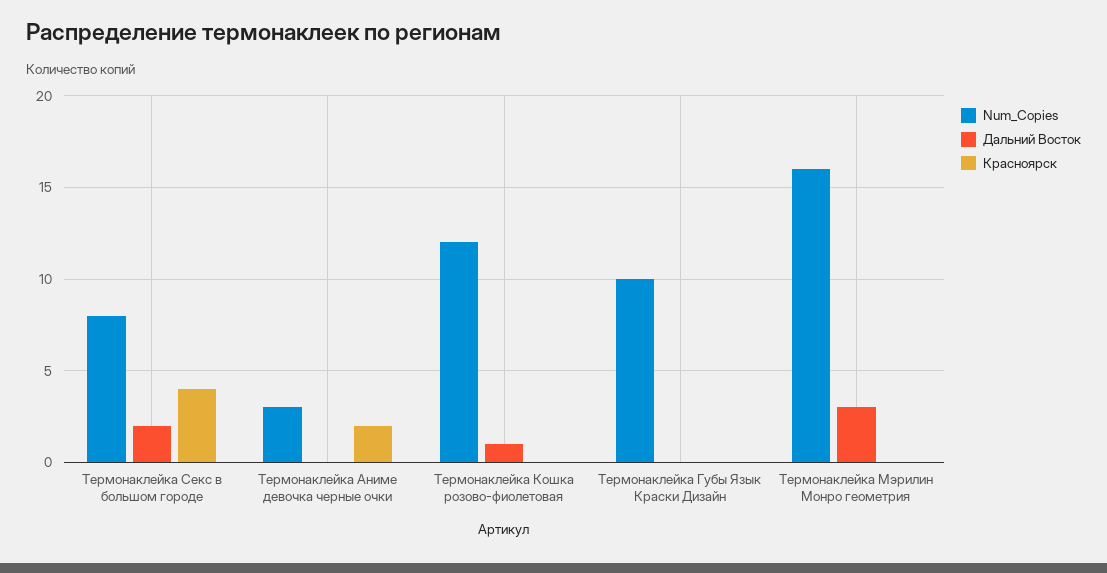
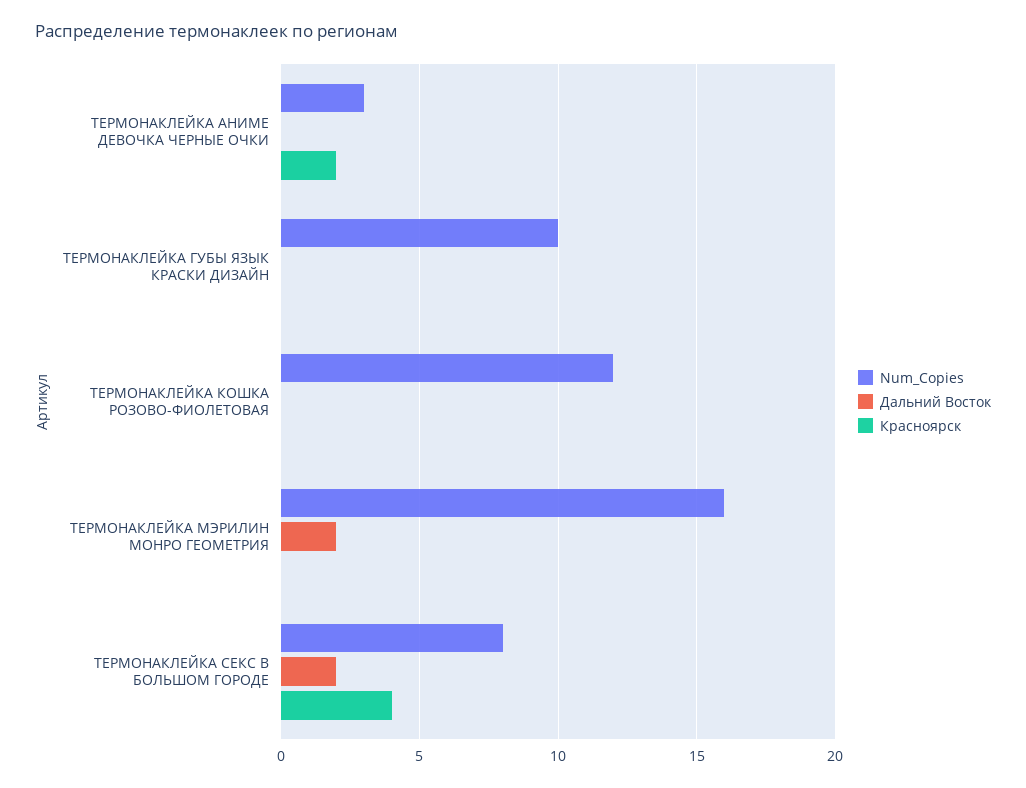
Дальний Восток, Термонаклейка Кошка розово-фиолетовая: 1 -> 0
Дальний Восток, Термонаклейка Мэрилин Монро геометрия: 3 -> 2

